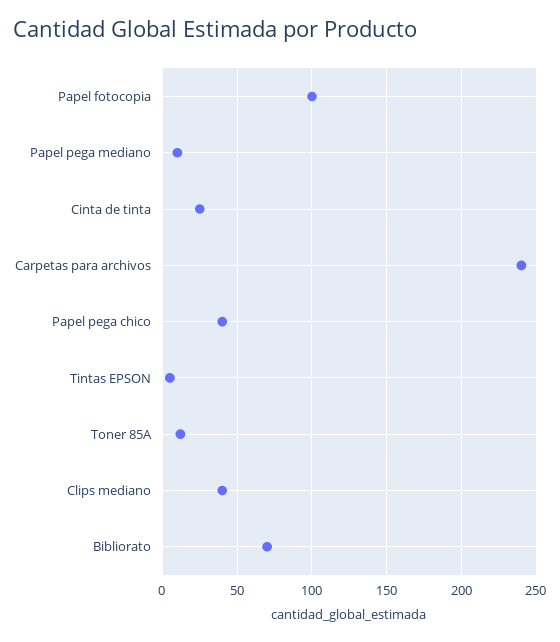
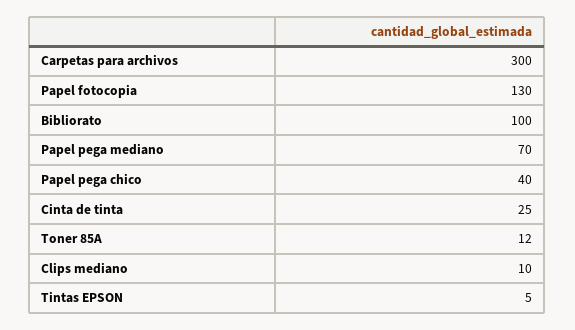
Papel fotocopia: 100 -> 130
Papel pega mediano: 10 -> 70
Carpetas para archivos: 240 -> 300
Clips mediano: 40 -> 10
Bibliorato: 70 -> 100

